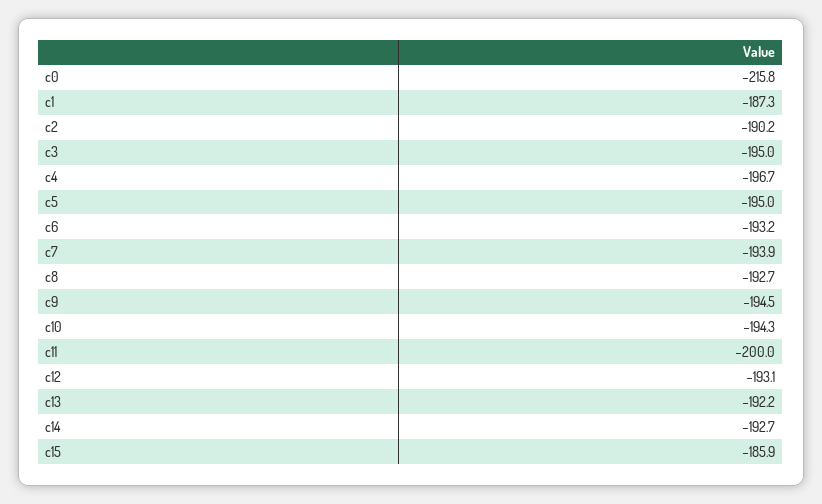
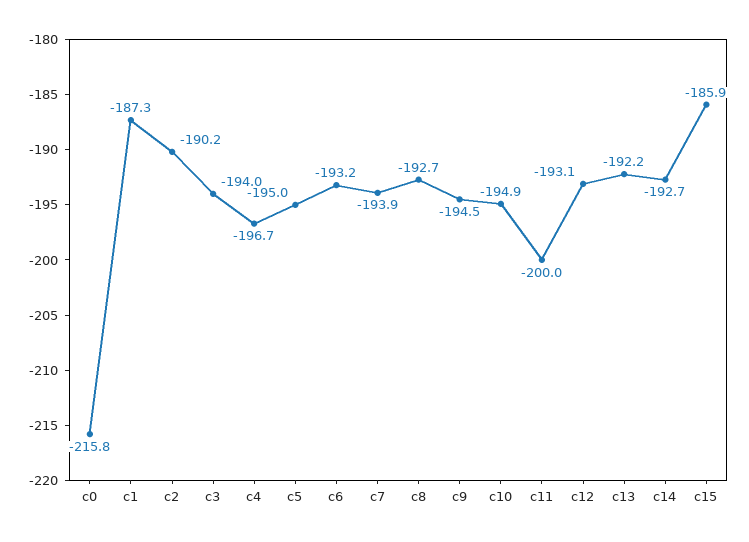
c3: -195 -> -194
c10: -194.3 -> -194.9

